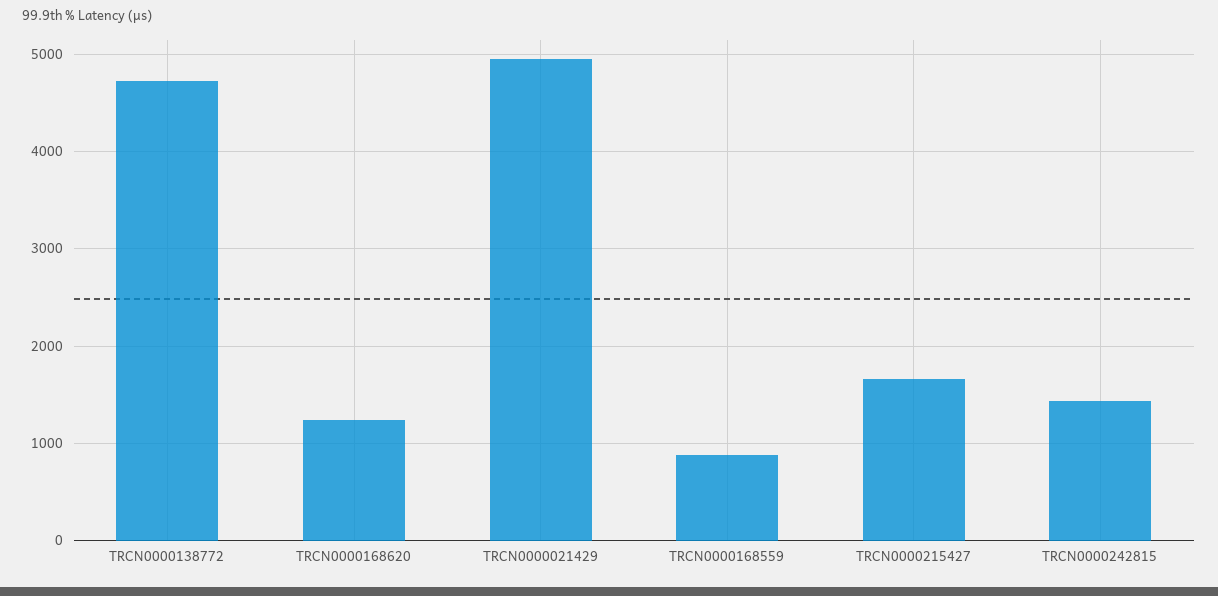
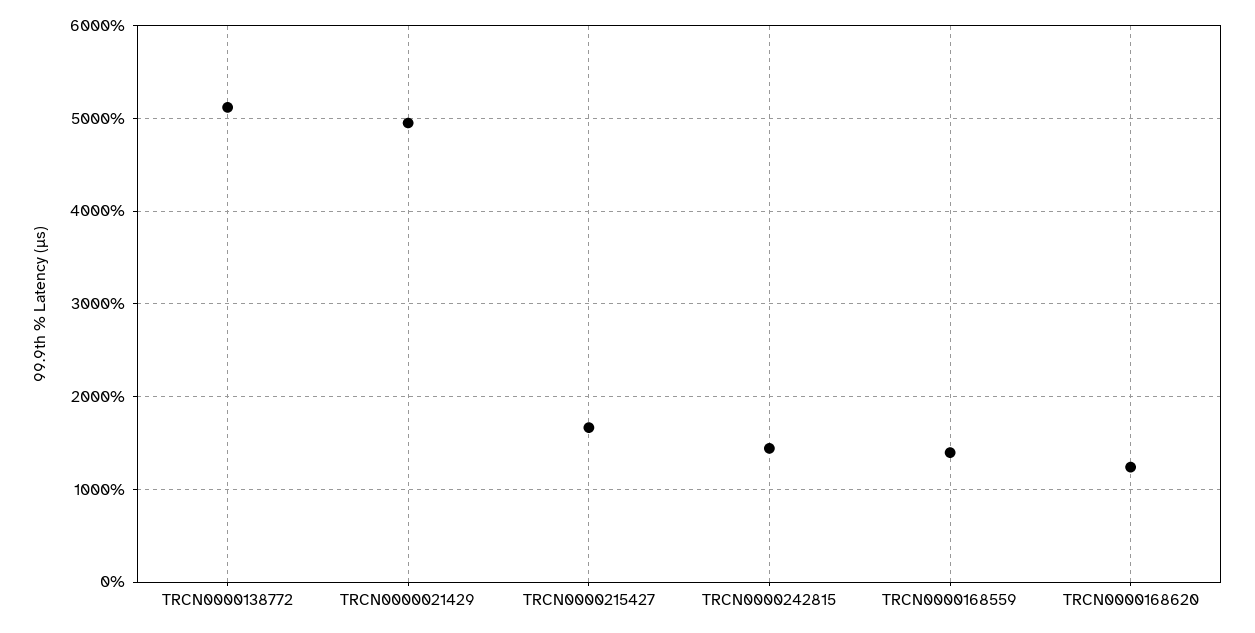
TRCN0000138772: 4700 -> 5100
TRCN0000168559: 900 -> 1400

